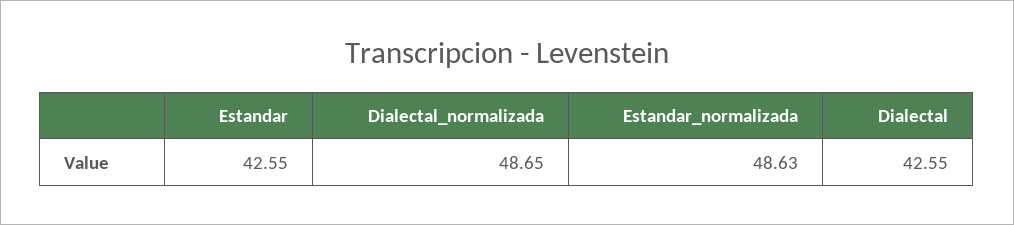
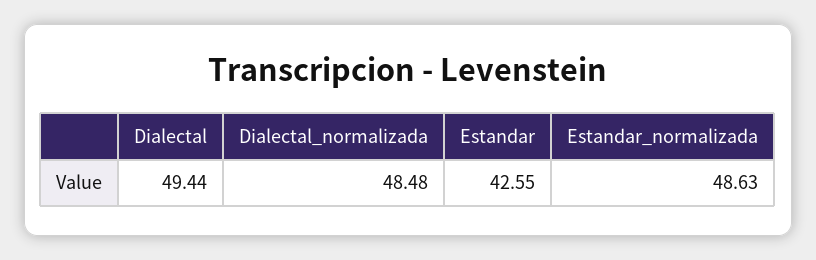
Dialectal_normalizada: 48.65 -> 48.48
Dialectal: 42.55 -> 49.44

